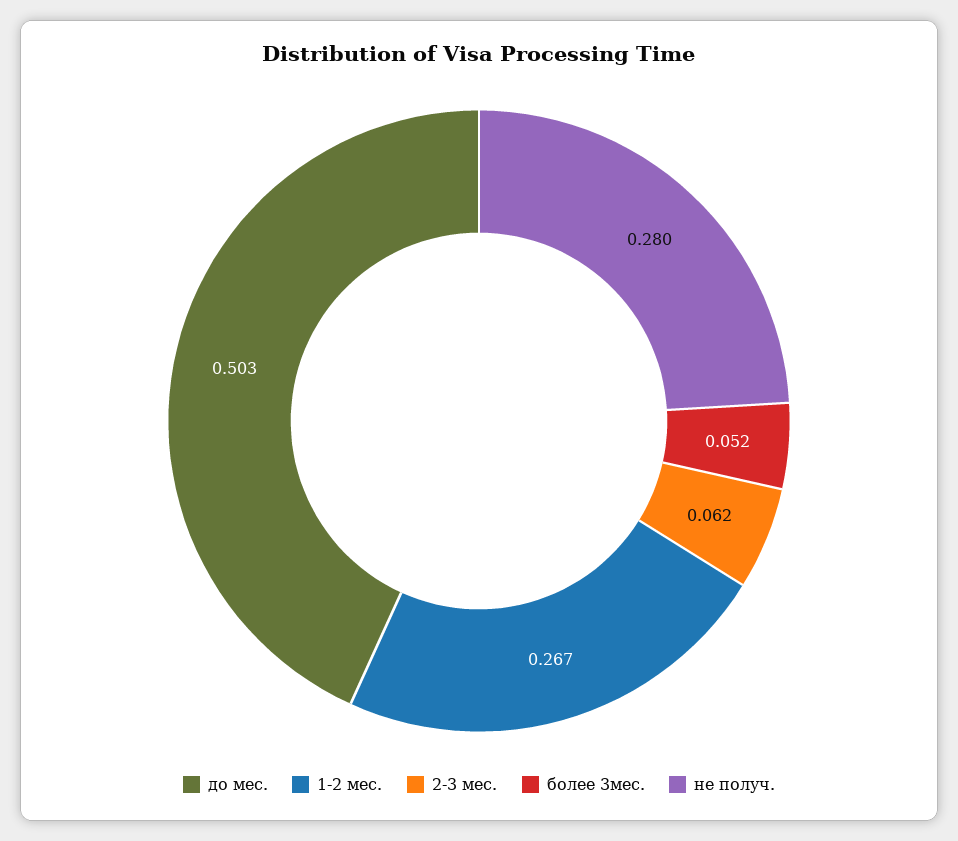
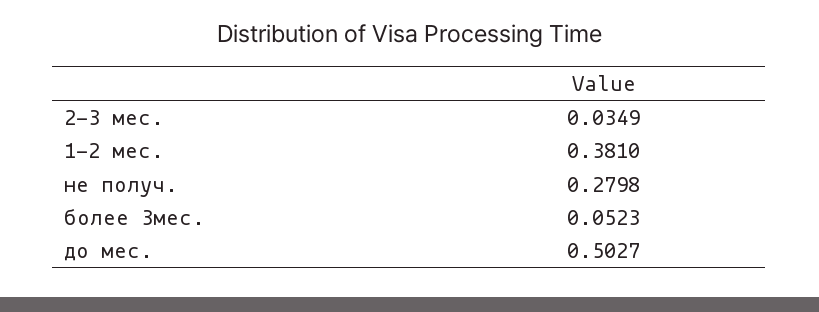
1-2 мес.: 0.267 -> 0.381
2-3 мес.: 0.062 -> 0.0349

